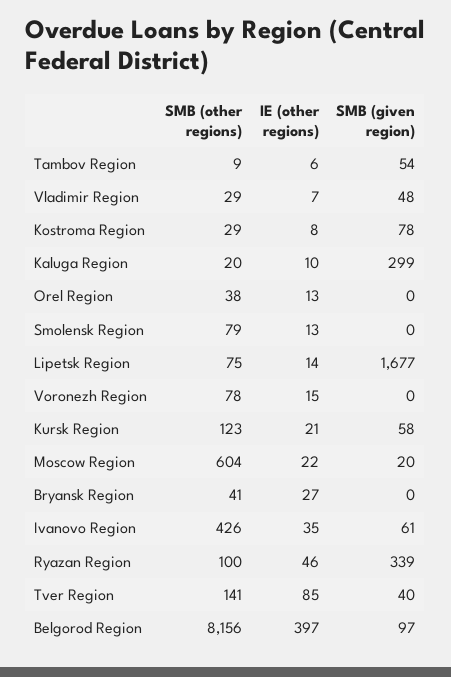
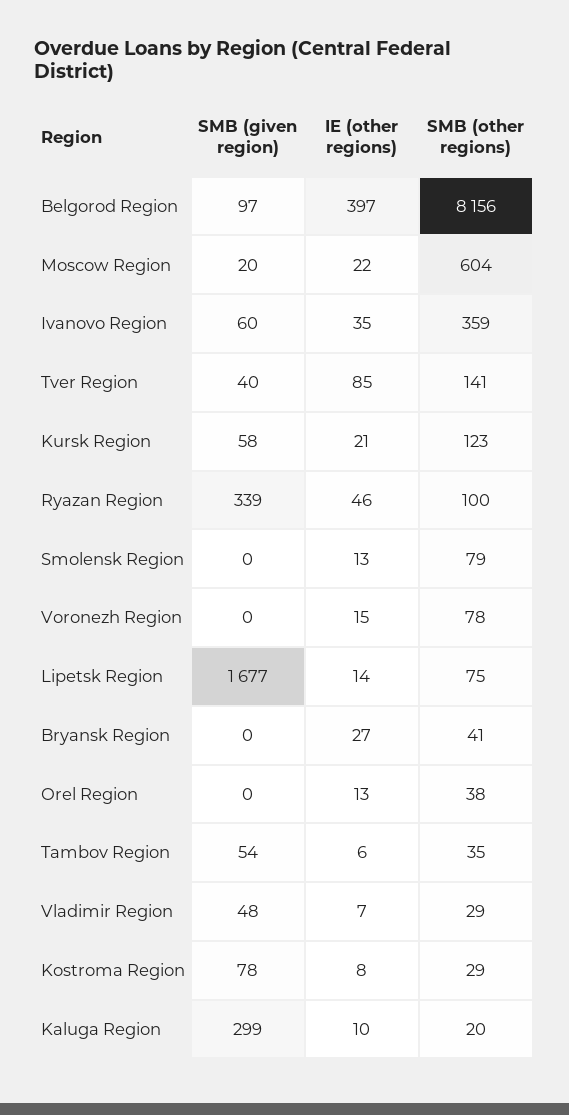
SMB (other regions), Tambov Region: 9 -> 35
SMB (other regions), Ivanovo Region: 426 -> 359
SMB (given region), Ivanovo Region: 61 -> 60

